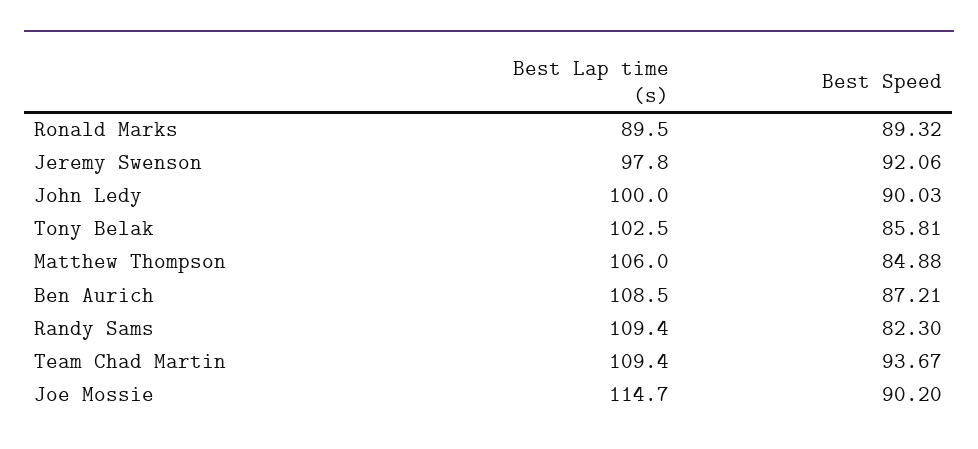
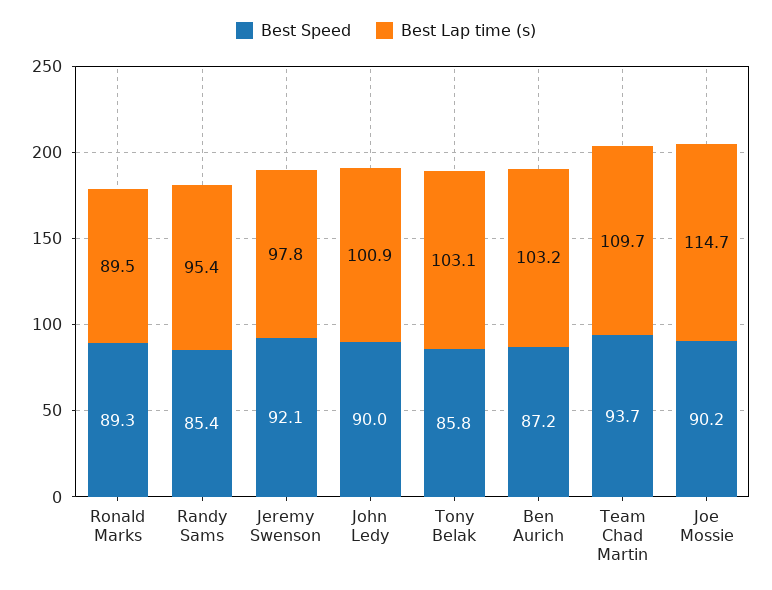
Best Lap time (s), John Ledy: 100 -> 100.9
Best Lap time (s), Tony Belak: 102.5 -> 103.1
Best Lap time (s), Matthew Thompson: 106 -> none
Best Speed, Matthew Thompson: 84.88 -> none
Best Lap time (s), Ben Aurich: 108.5 -> 103.2
Best Lap time (s), Randy Sams: 109.4 -> 95.4
Best Speed, Randy Sams: 82.3 -> 85.4
Best Lap time (s), Team Chad Martin: 109.4 -> 109.7

